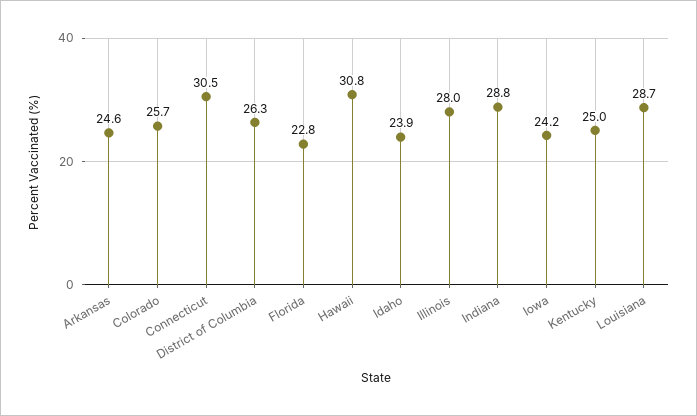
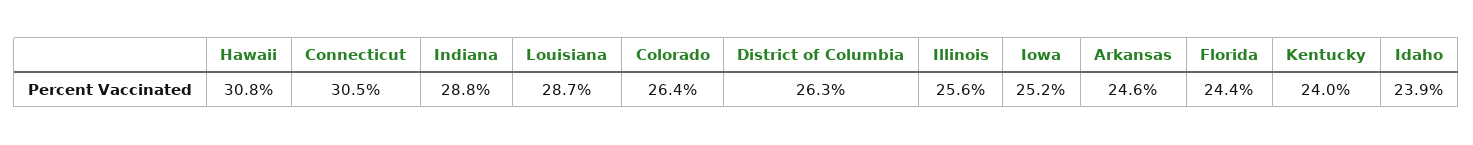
Colorado: 25.7 -> 26.4
Florida: 22.8 -> 24.4
Illinois: 28 -> 25.6
Iowa: 24.2 -> 25.2
Kentucky: 25 -> 24

